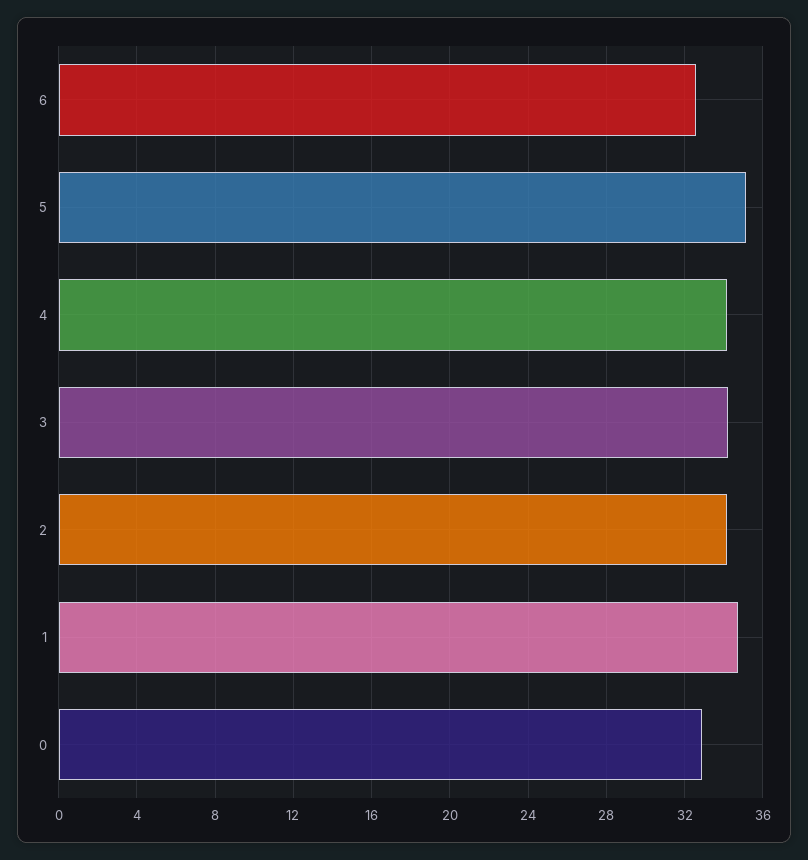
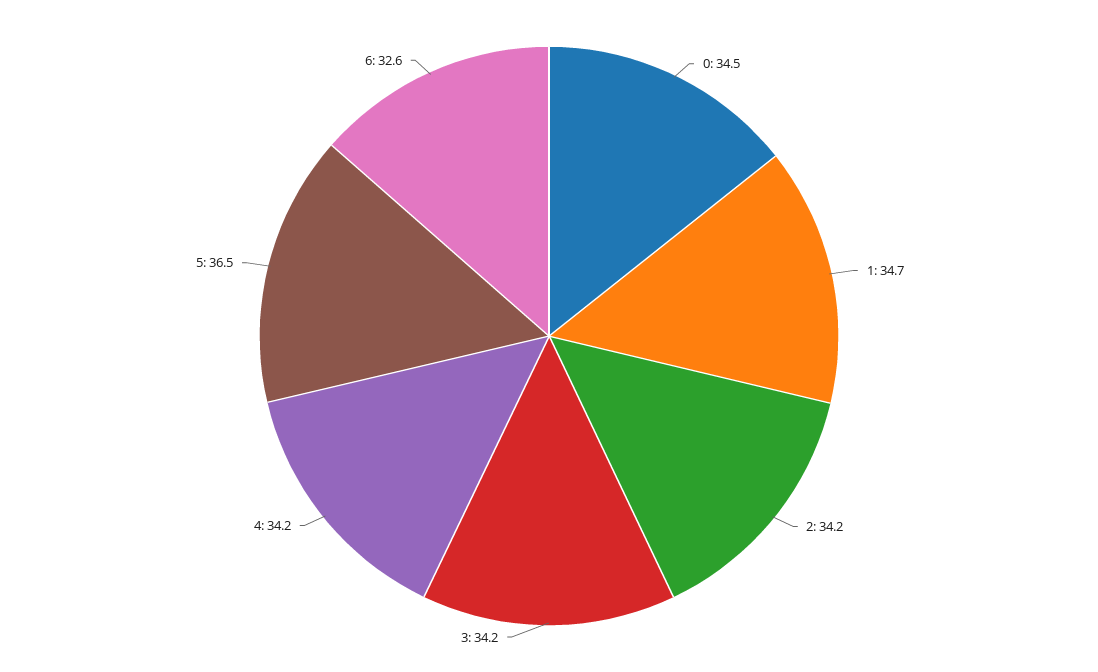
5: 35 -> 36.5
0: 33 -> 34.5

